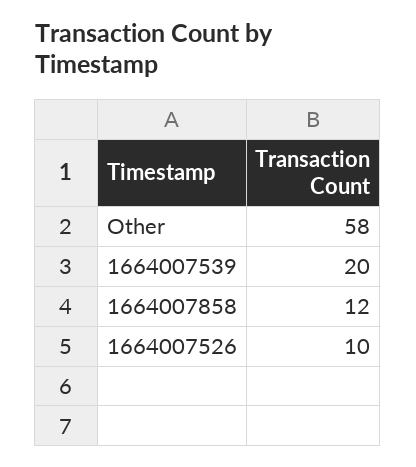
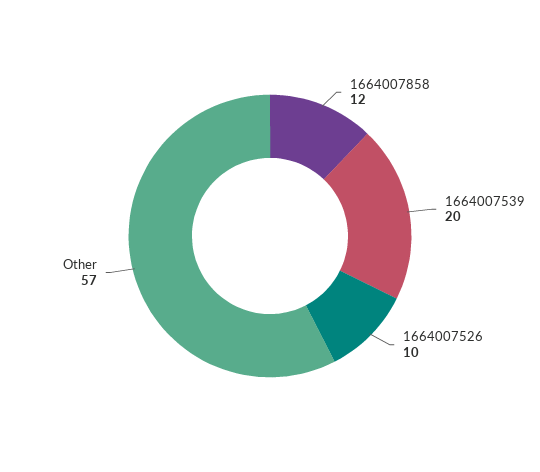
Other: 58 -> 57

